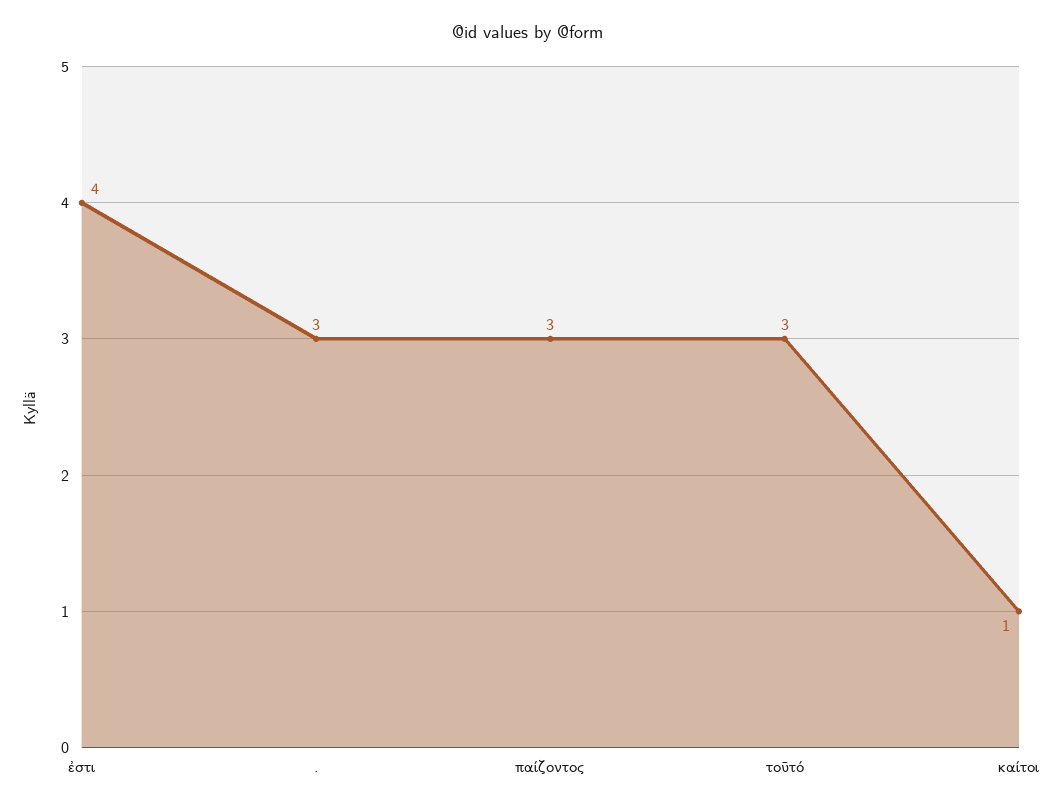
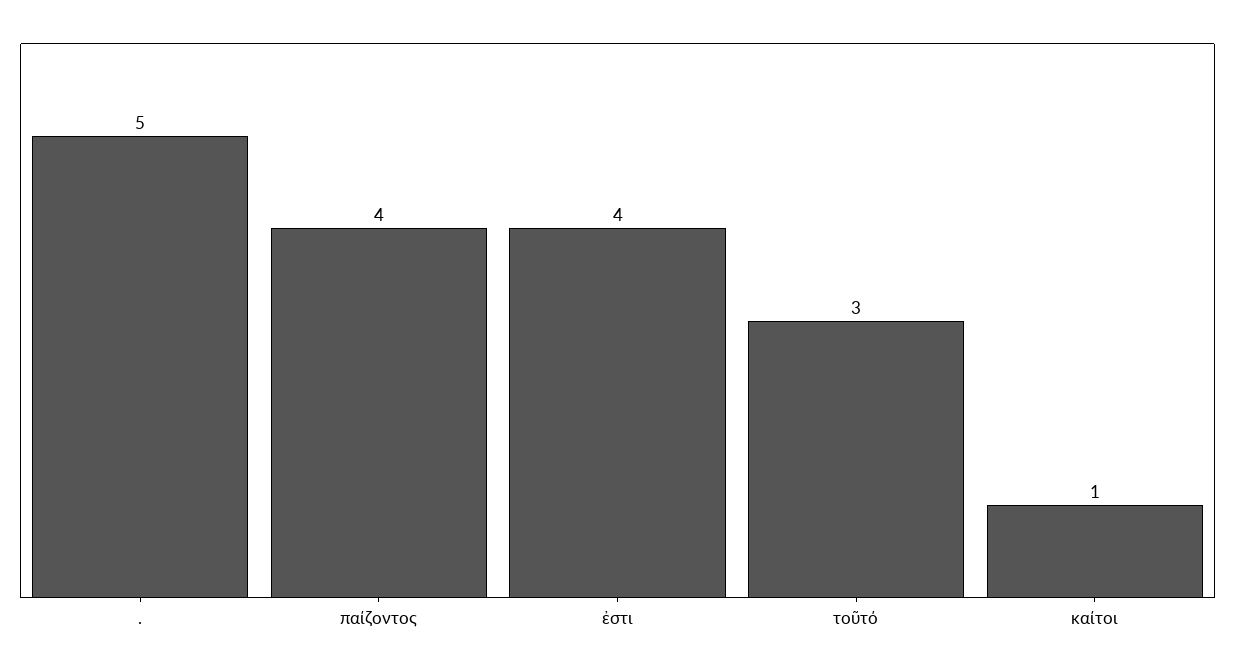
.: 3 -> 5
παίζοντος: 3 -> 4

